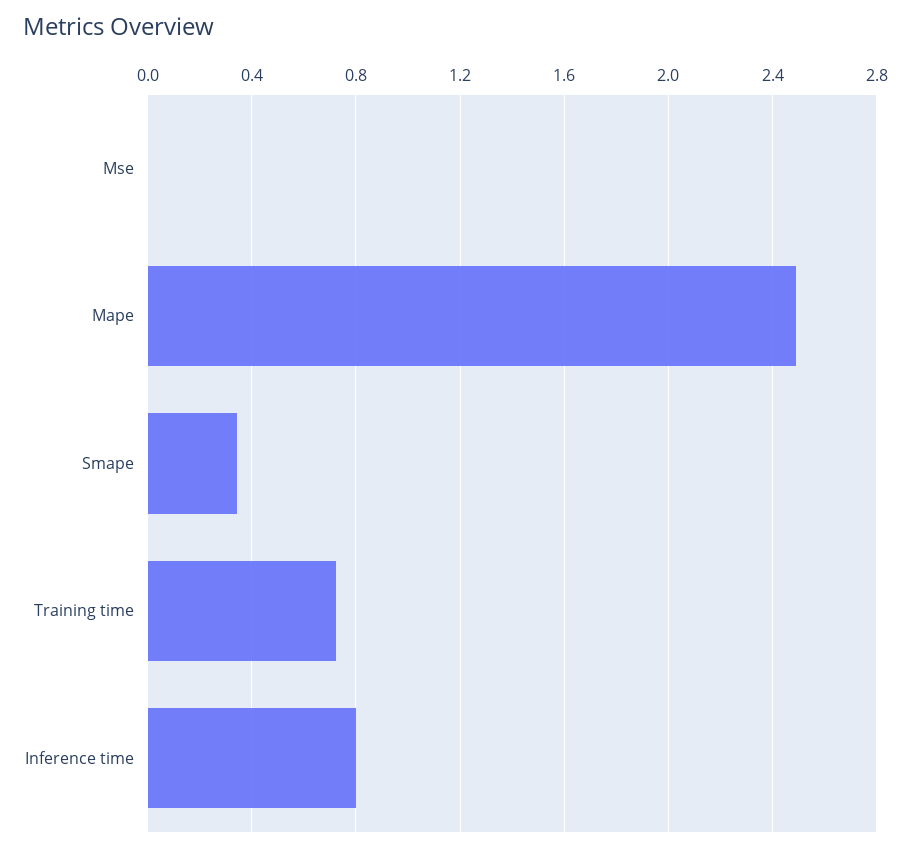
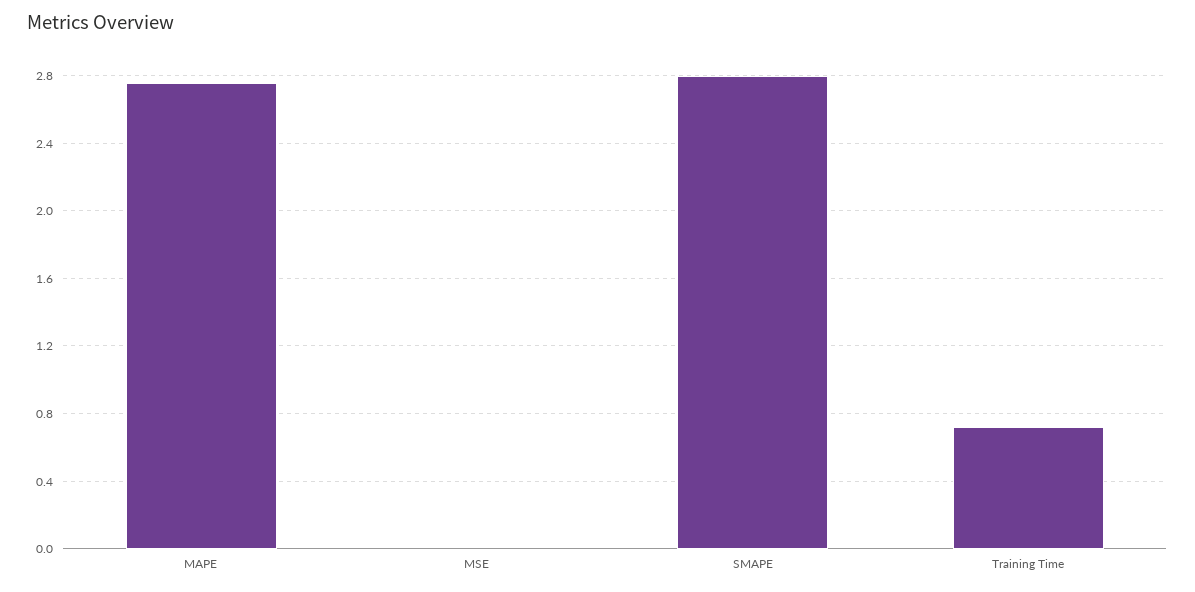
Mape: 2.5 -> 2.75
Smape: 0.35 -> 2.8
Inference time: 0.8 -> none

